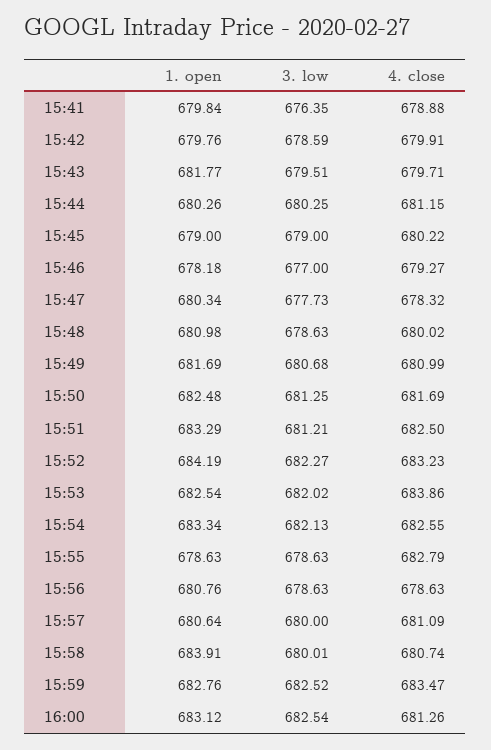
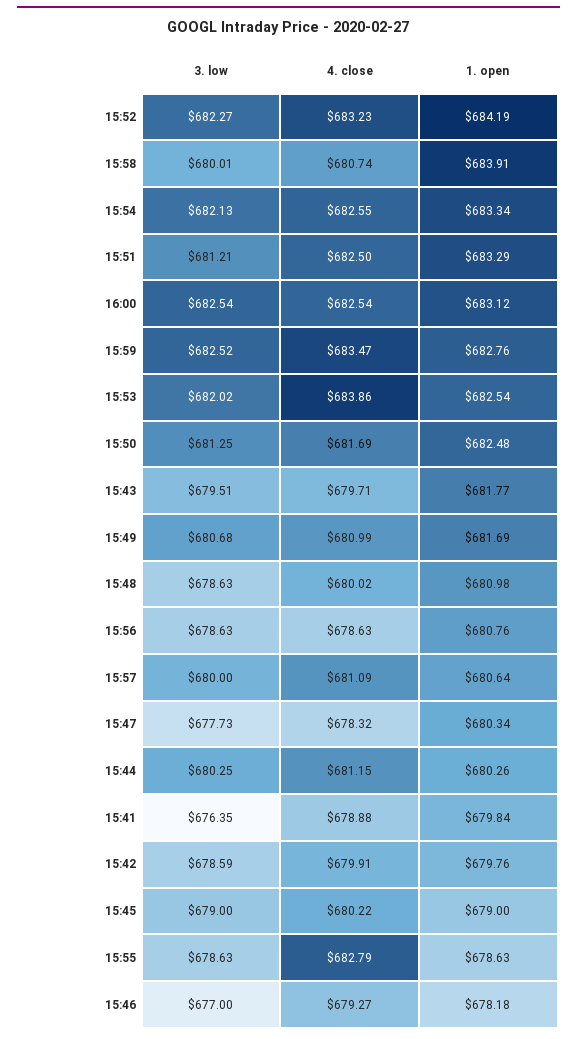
4. close, 16:00: 681.26 -> 682.54

